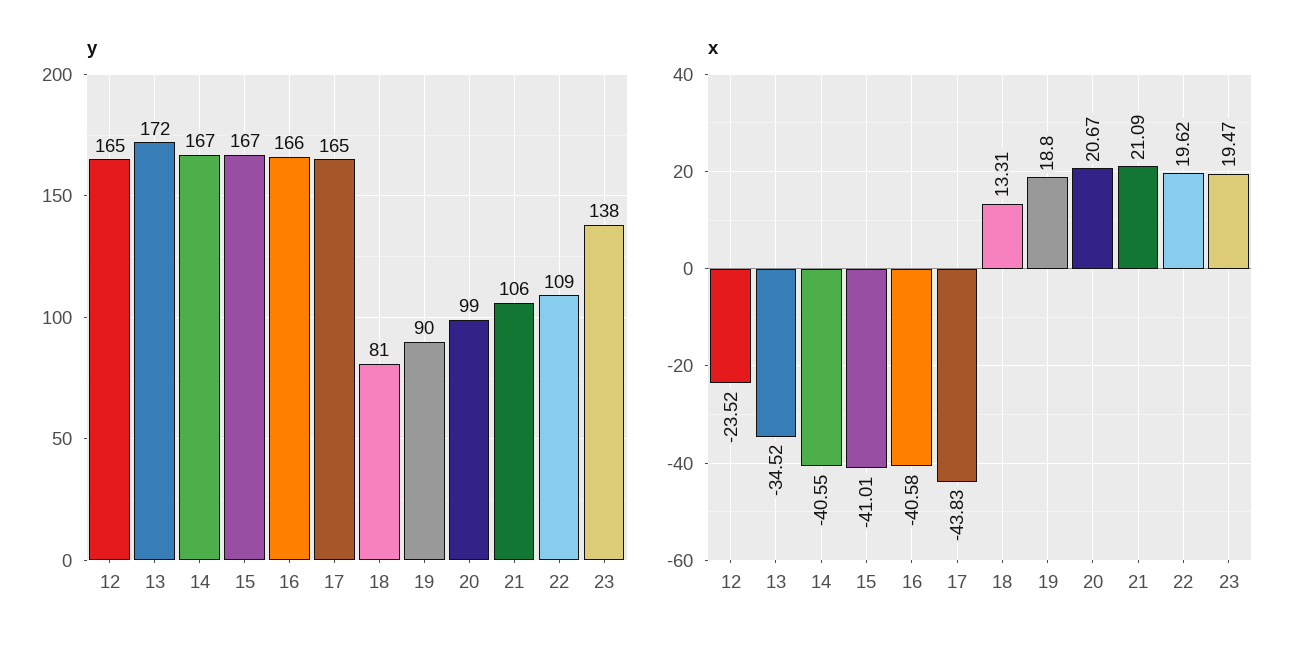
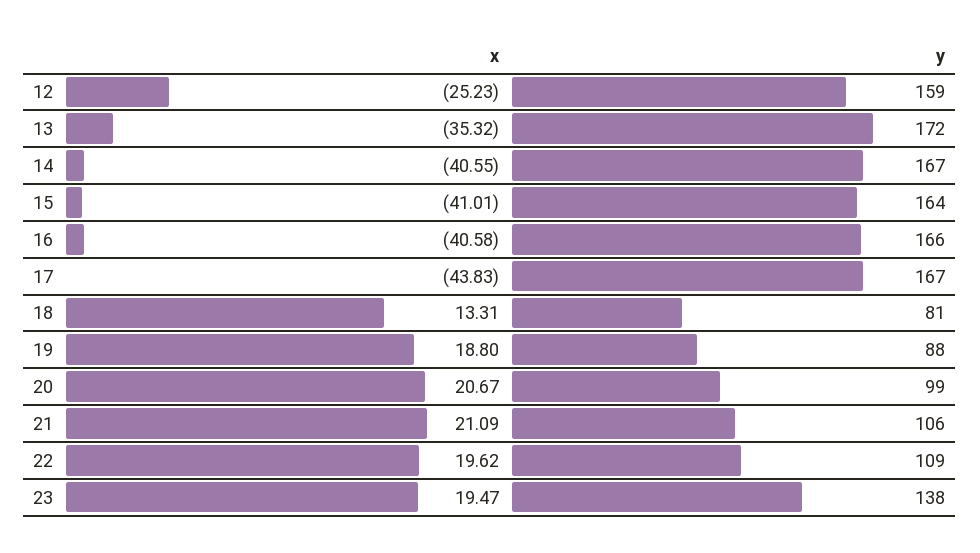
y, 12: 165 -> 159
y, 15: 167 -> 164
y, 17: 165 -> 167
y, 19: 90 -> 88
x, 12: -23.52 -> -25.23
x, 13: -34.52 -> -35.32

